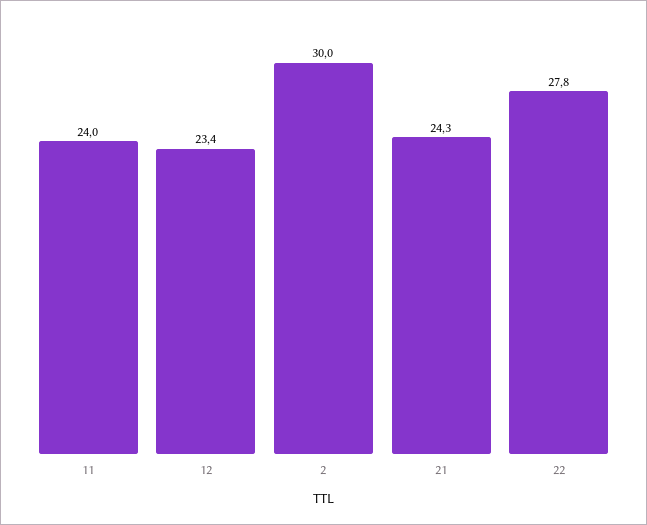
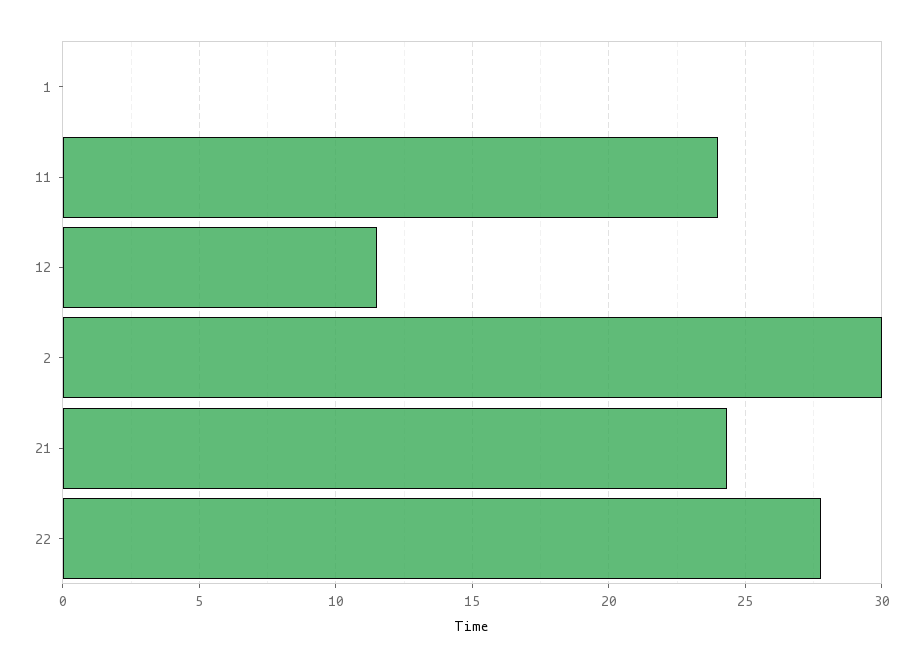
12: 23.4 -> 11.5
1: none -> 0

